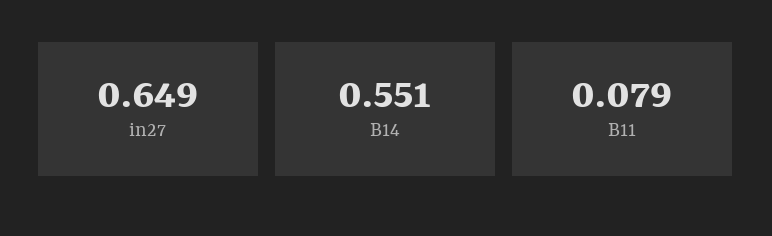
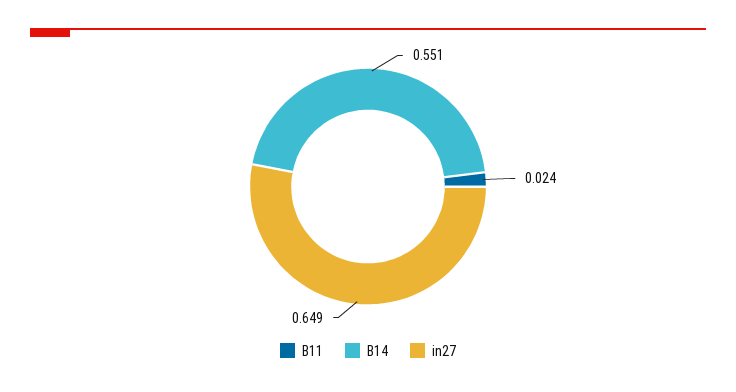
B11: 0.079 -> 0.024

